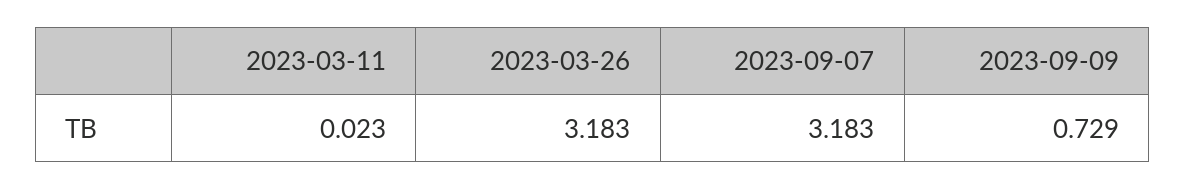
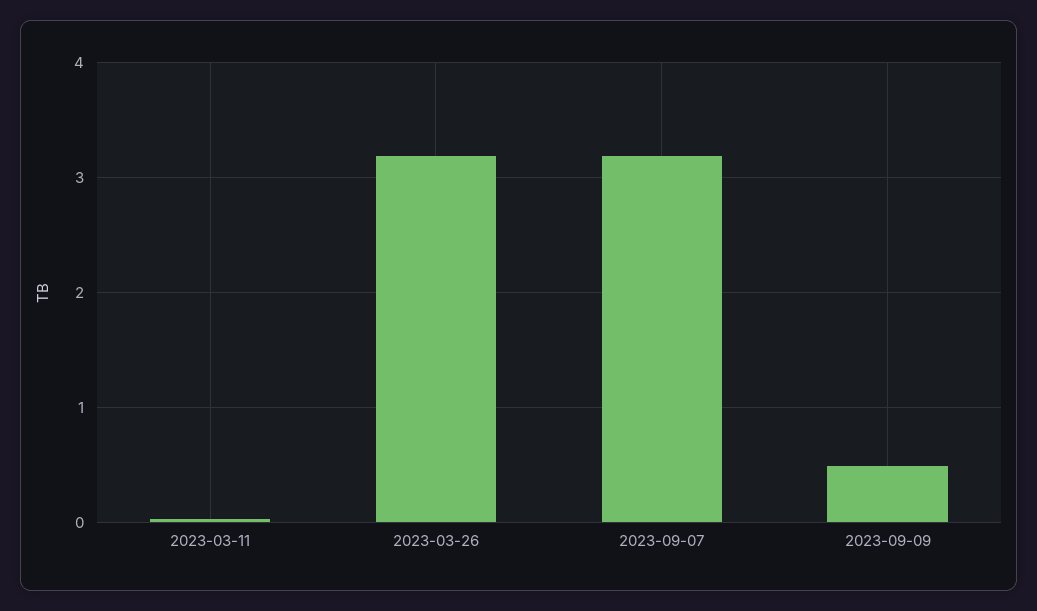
2023-09-09: 0.729 -> 0.5

